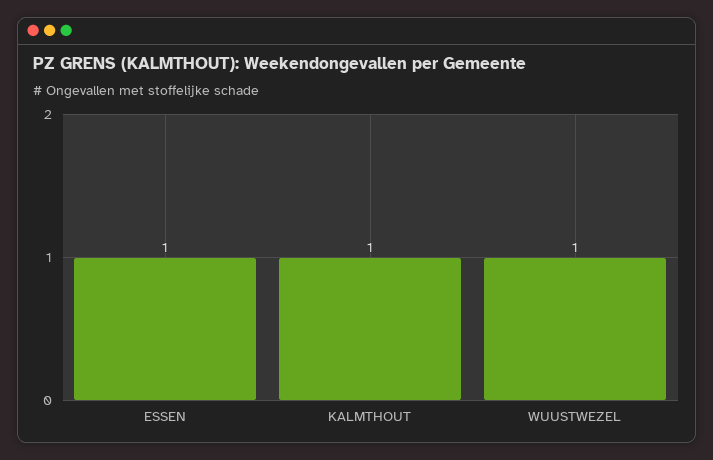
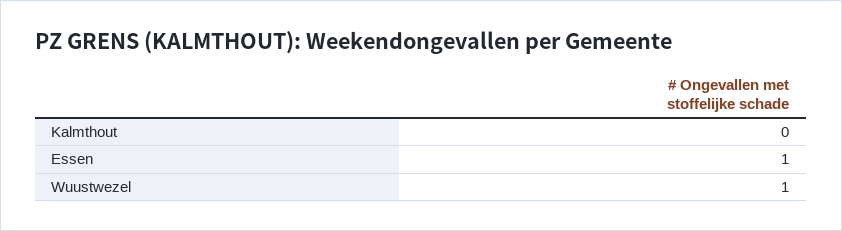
KALMTHOUT: 1 -> 0

